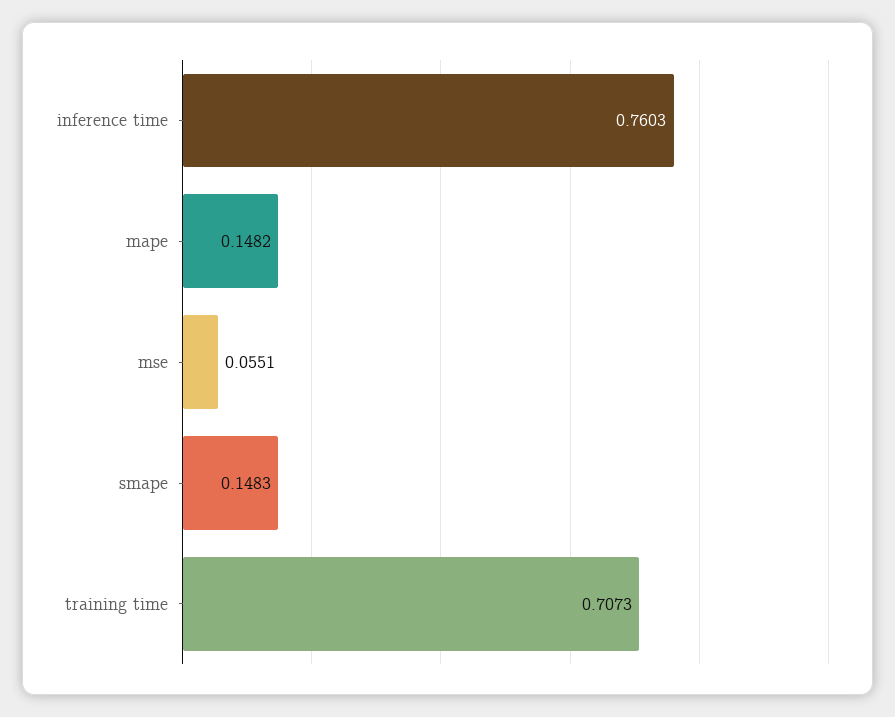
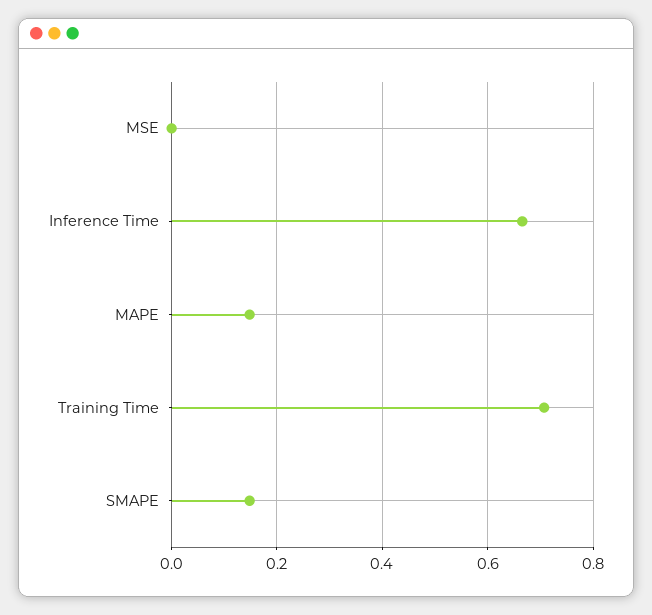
inference time: 0.7603 -> 0.66
mse: 0.0551 -> 0

